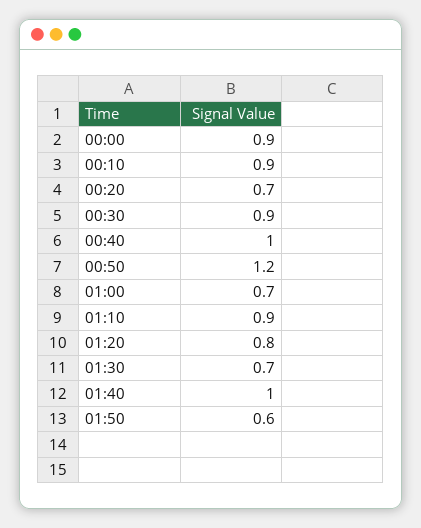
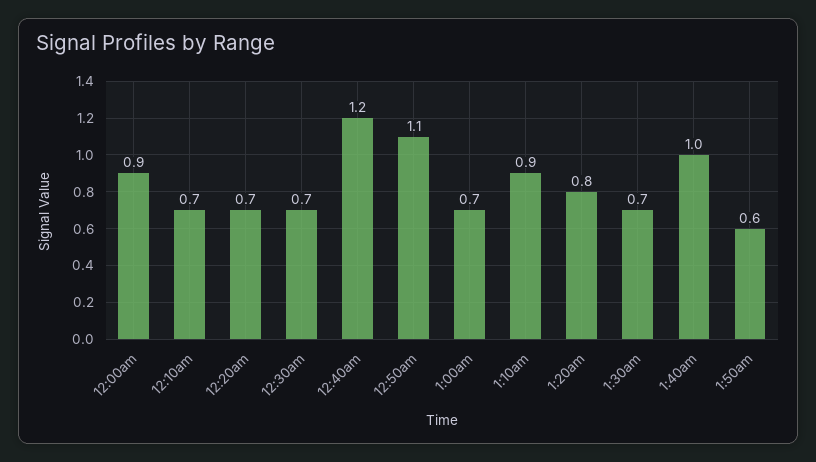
00:10: 0.9 -> 0.7
00:30: 0.9 -> 0.7
00:40: 1 -> 1.2
00:50: 1.2 -> 1.1

